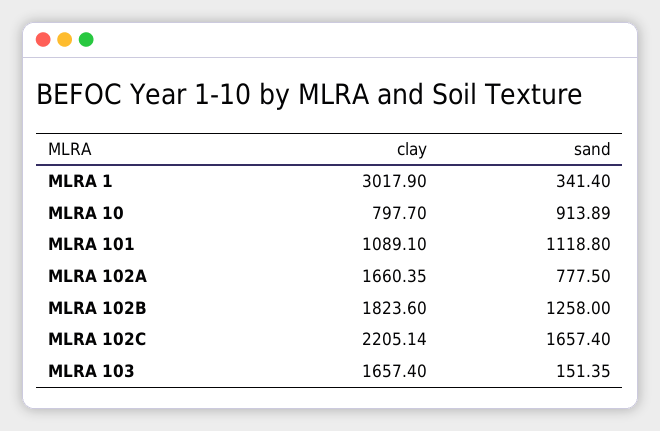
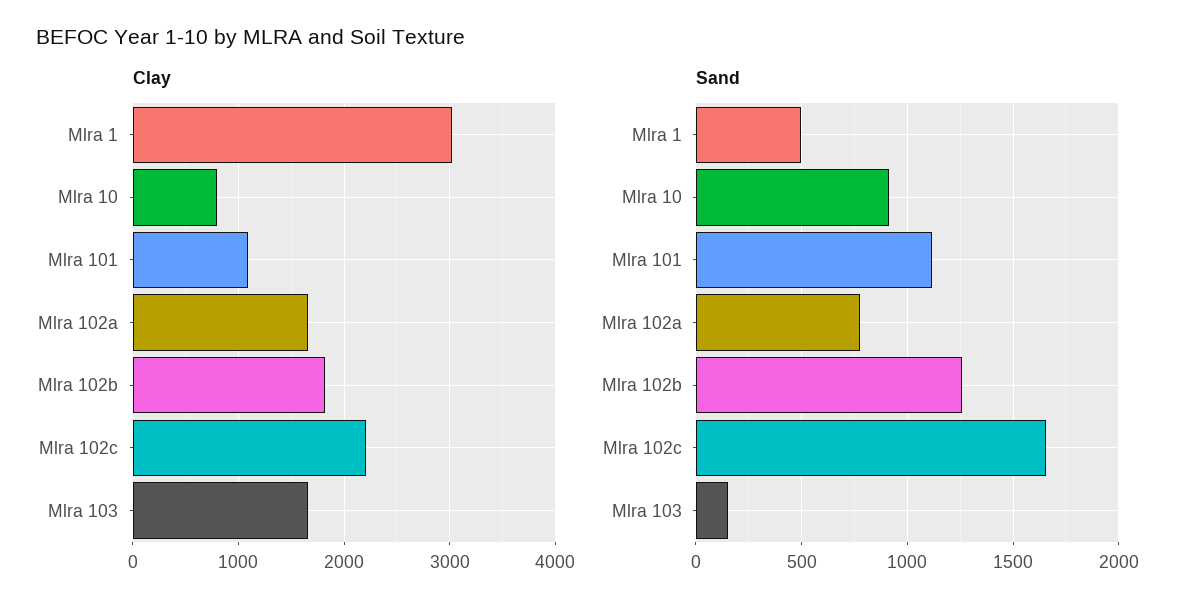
sand, MLRA 1: 341.4 -> 500

